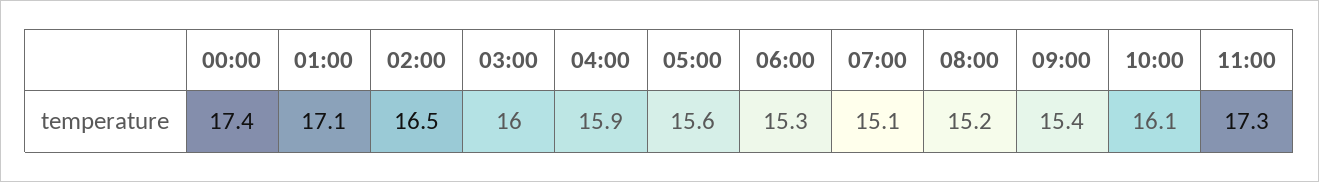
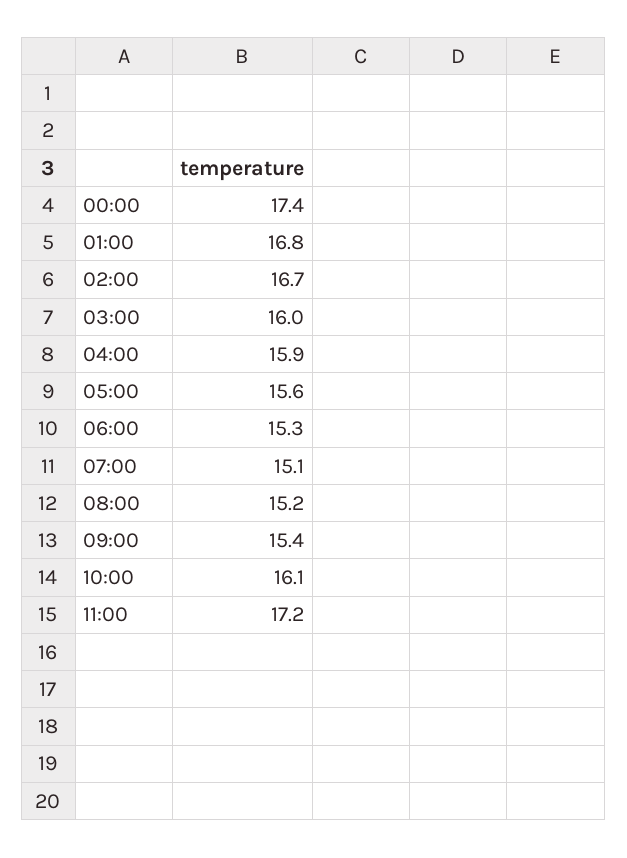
01:00: 17.1 -> 16.8
02:00: 16.5 -> 16.7
11:00: 17.3 -> 17.2

